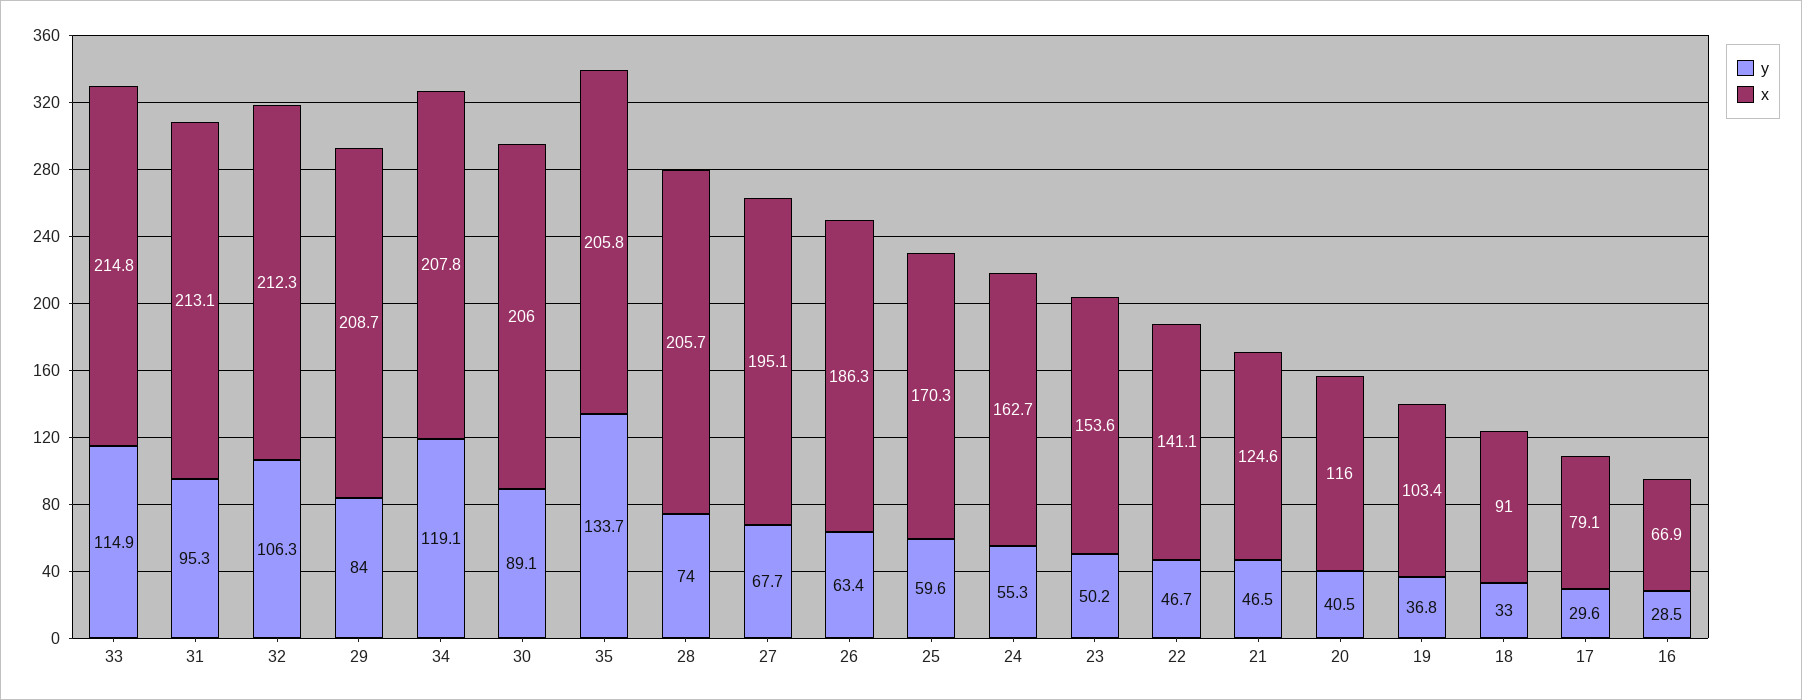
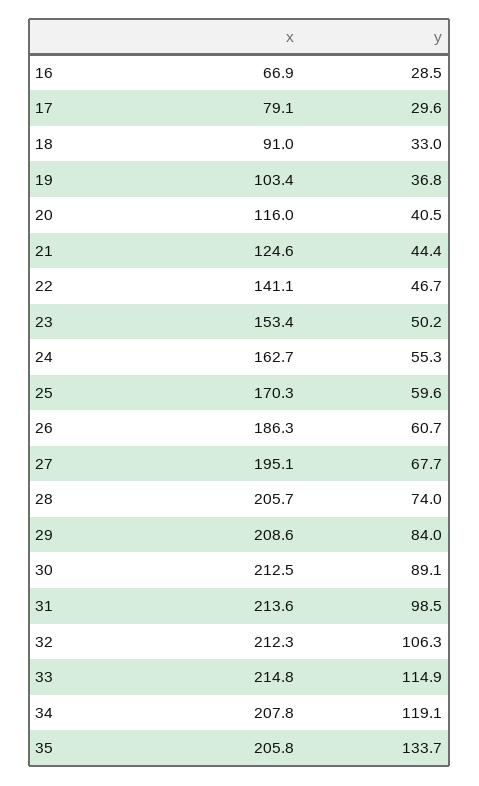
y, 31: 95.3 -> 98.5
x, 31: 213.1 -> 213.6
x, 29: 208.7 -> 208.6
x, 30: 206 -> 212.5
y, 26: 63.4 -> 60.7
x, 23: 153.6 -> 153.4
y, 21: 46.5 -> 44.4

